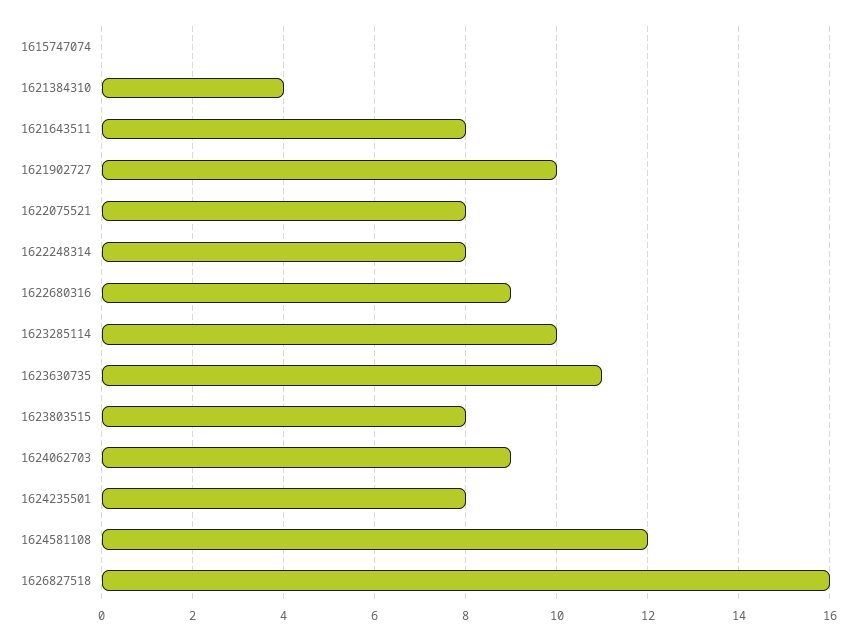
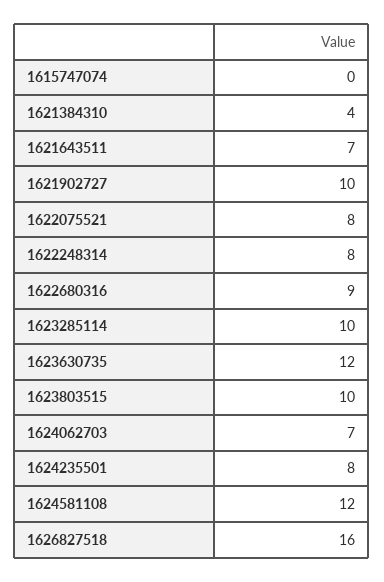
1621643511: 8 -> 7
1623630735: 11 -> 12
1623803515: 8 -> 10
1624062703: 9 -> 7

